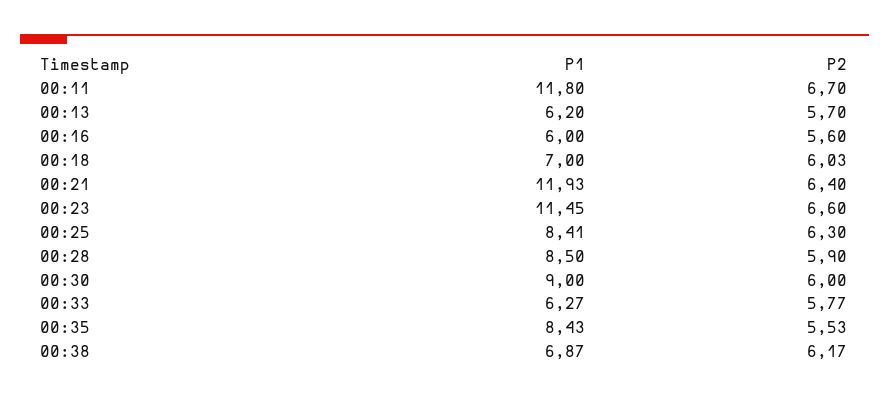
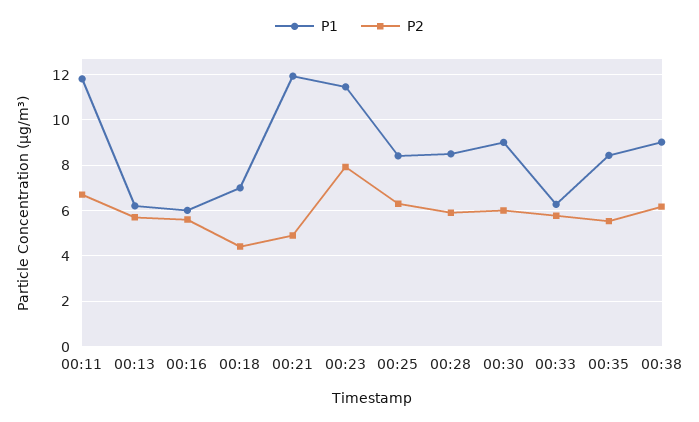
P2, 00:18: 6.03 -> 4.5
P2, 00:21: 6.4 -> 5
P2, 00:23: 6.6 -> 8
P1, 00:38: 6.87 -> 9

